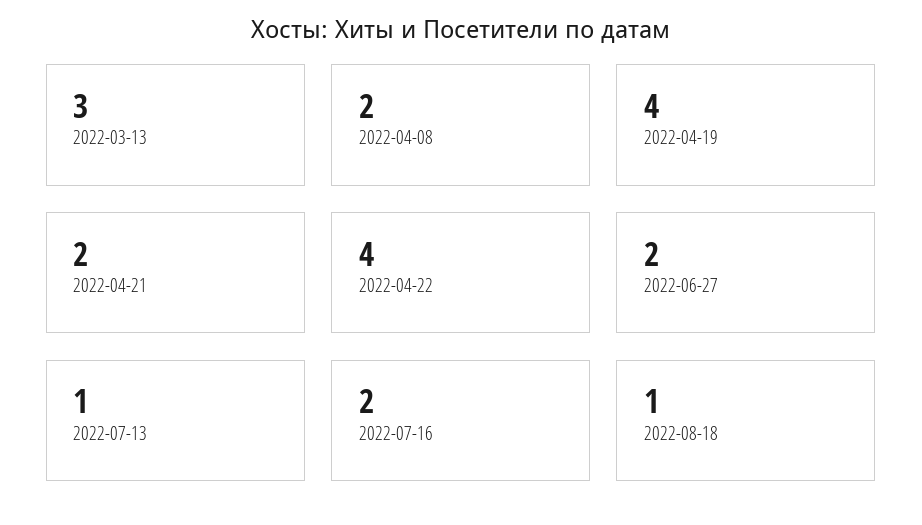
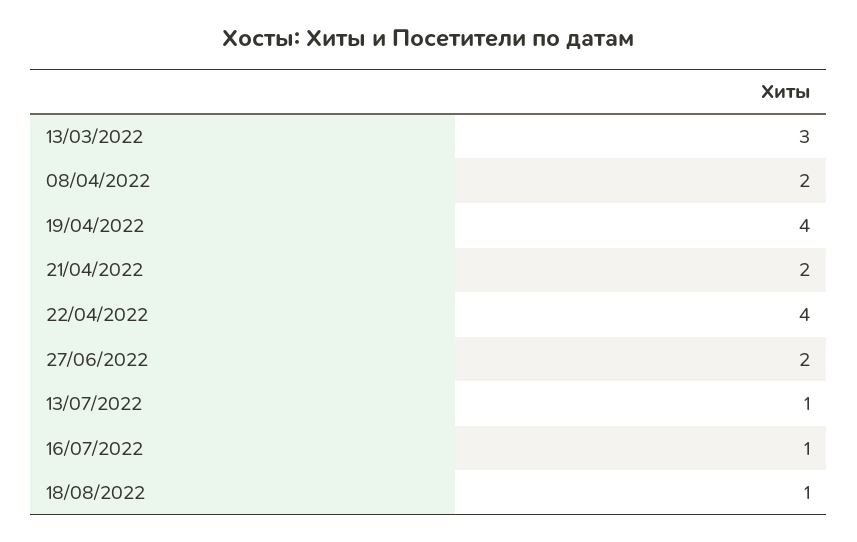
2022-07-16: 2 -> 1

